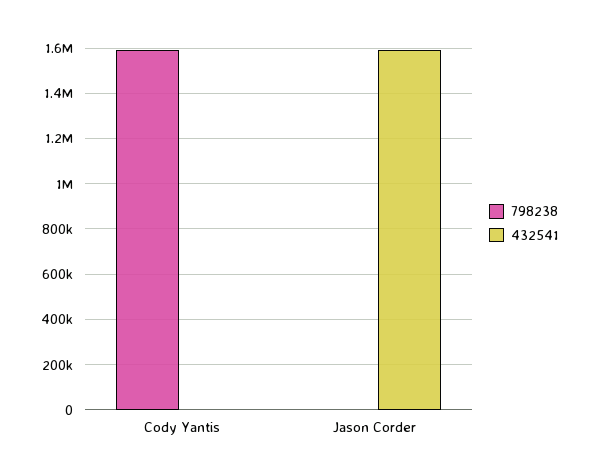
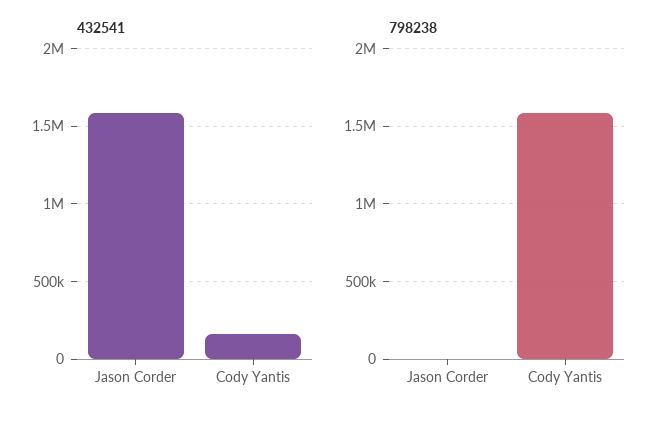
432541, Cody Yantis: 0 -> 150000

